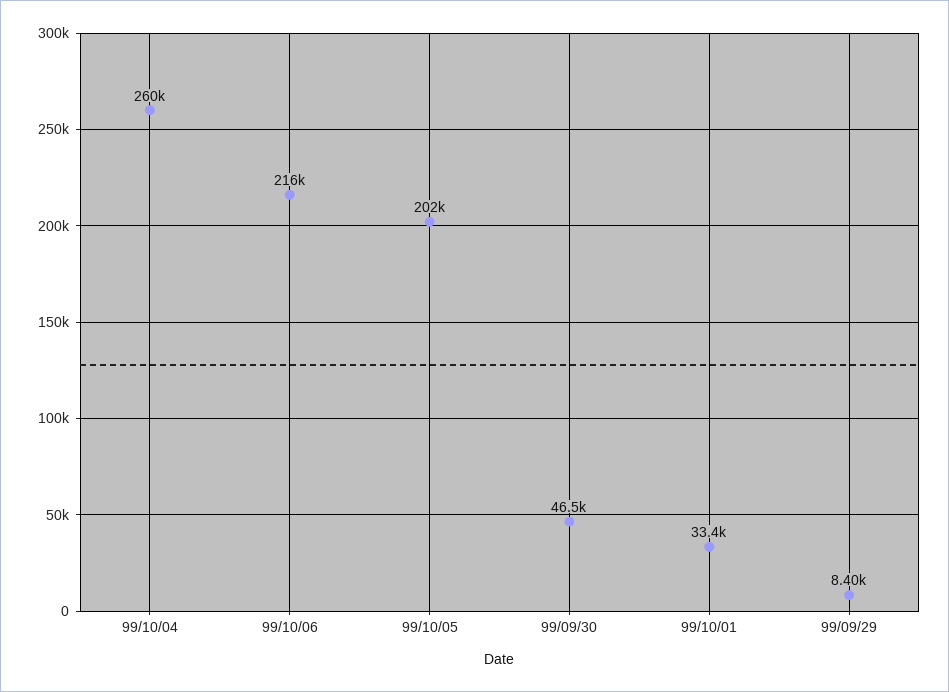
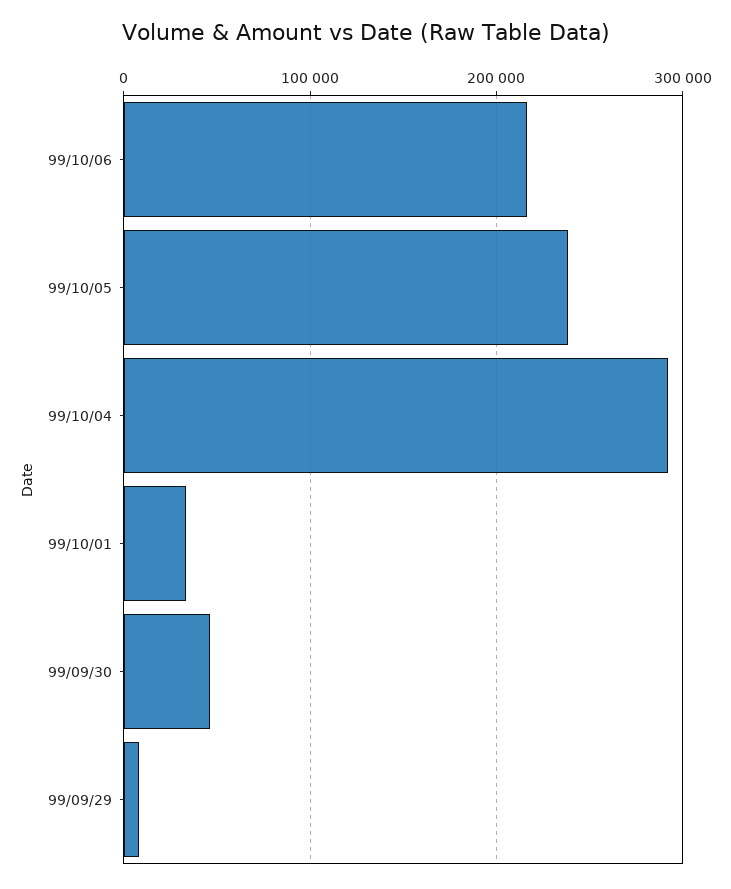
99/10/04: 260000 -> 290000
99/10/05: 202000 -> 240000

